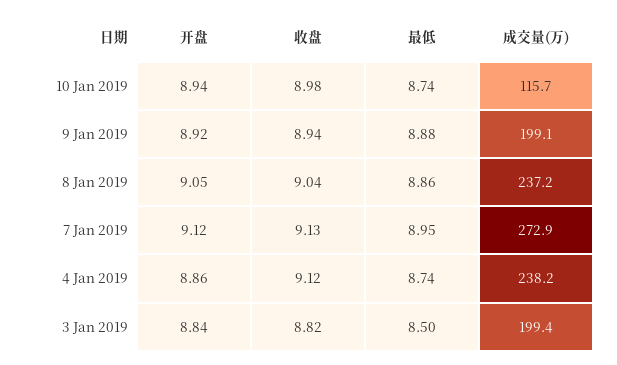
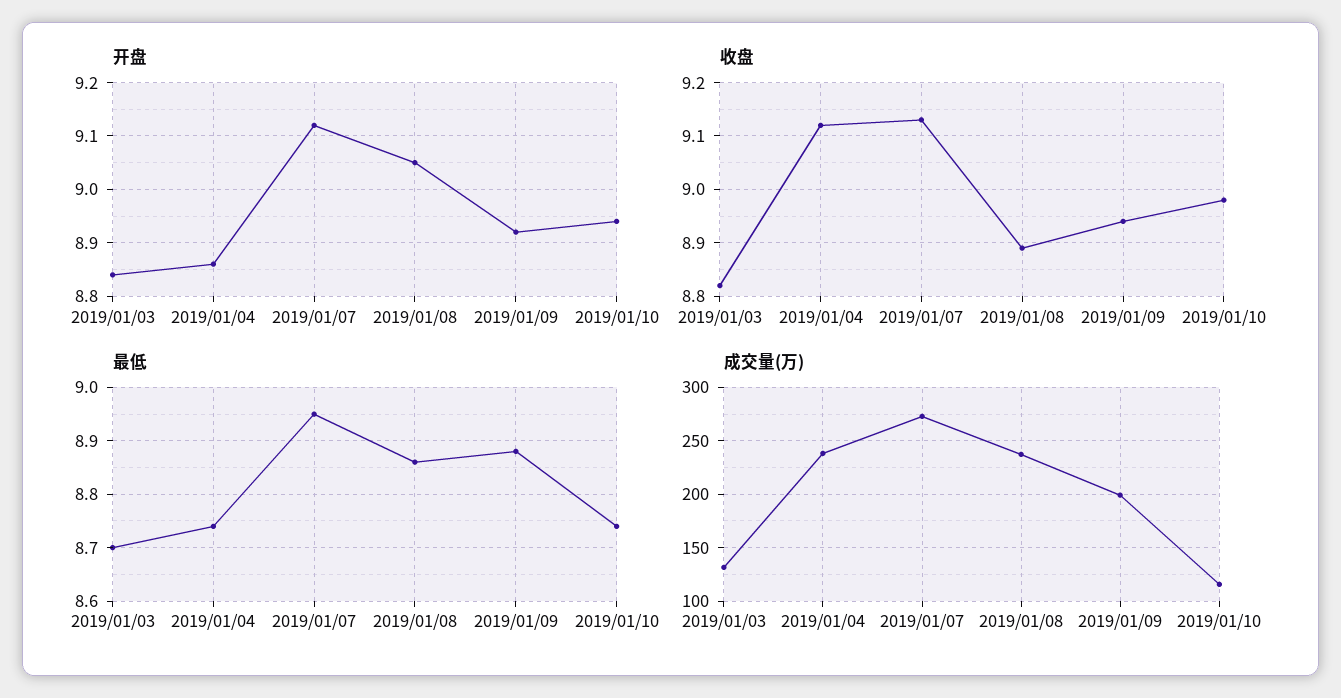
收盘, 8 Jan 2019: 9.04 -> 8.9
最低, 3 Jan 2019: 8.5 -> 8.7
成交量(万), 3 Jan 2019: 199.4 -> 130

